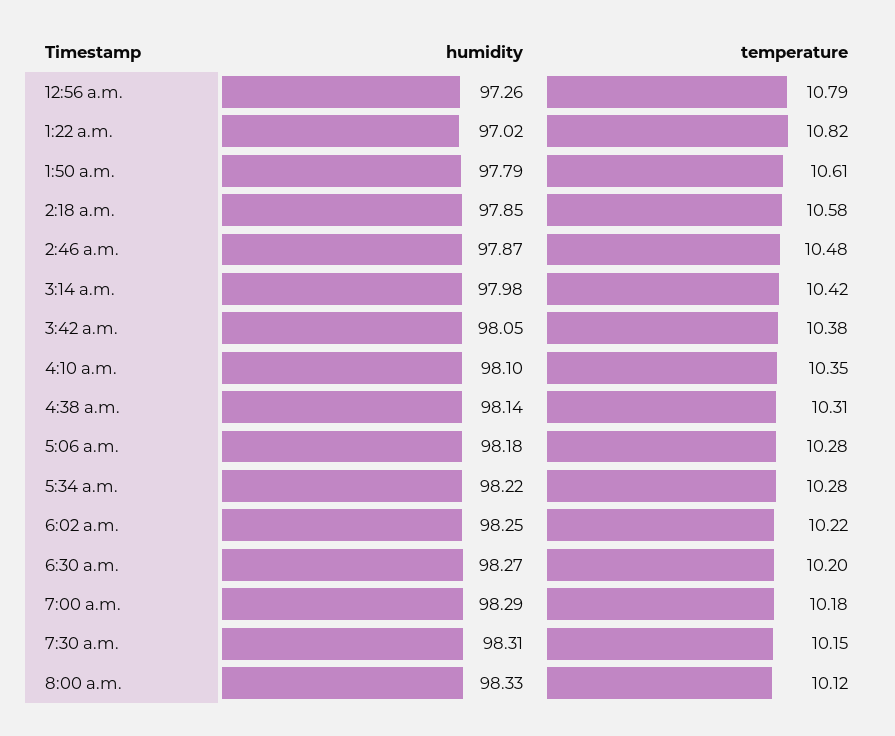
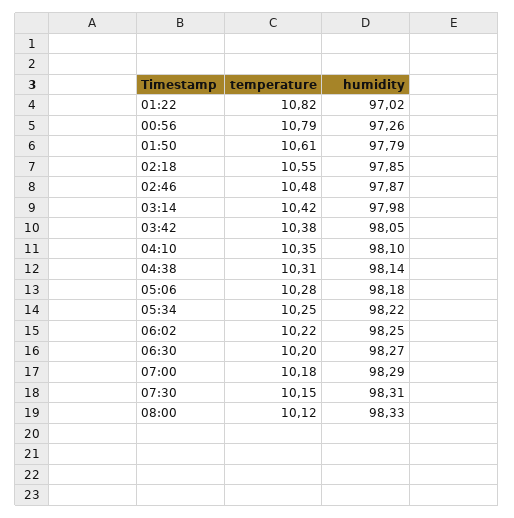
temperature, 2:18 a.m.: 10.58 -> 10.55
temperature, 5:34 a.m.: 10.28 -> 10.25

